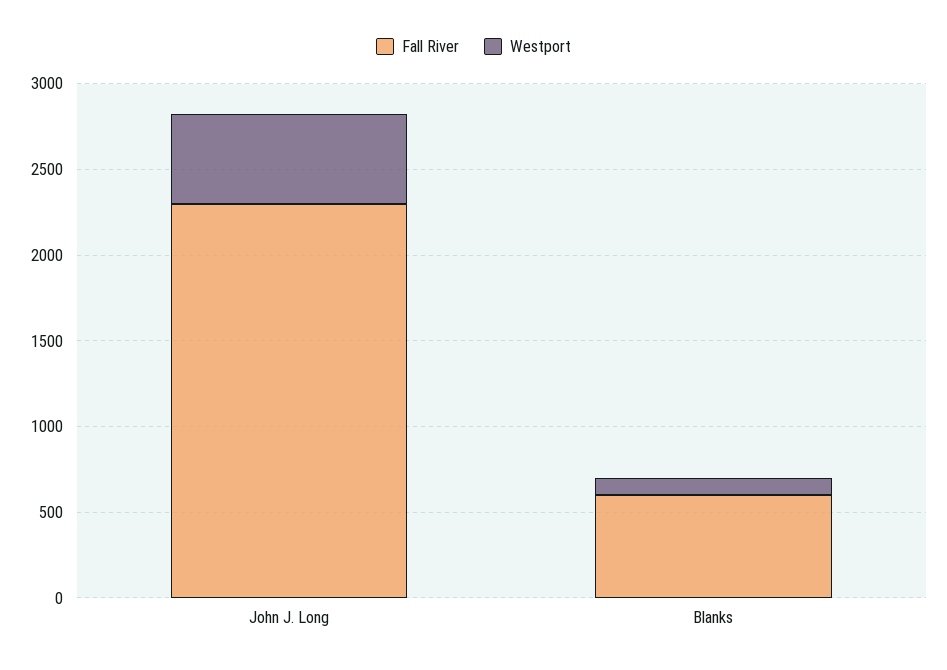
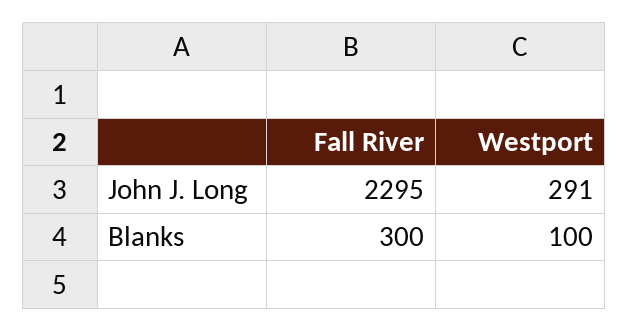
Westport, John J. Long: 500 -> 291
Fall River, Blanks: 600 -> 300

